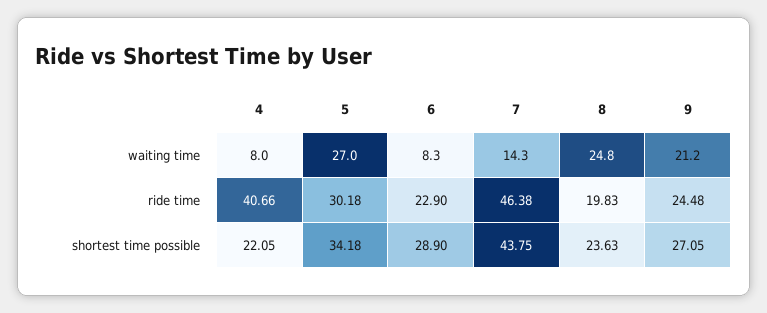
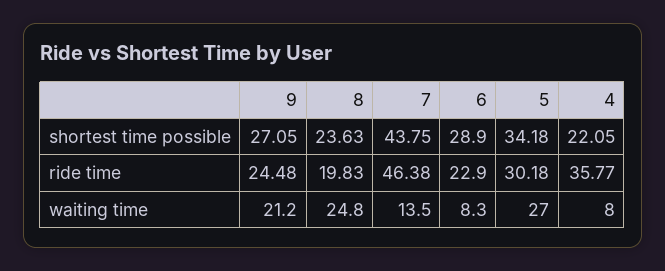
7, waiting time: 14.3 -> 13.5
4, ride time: 40.66 -> 35.77

